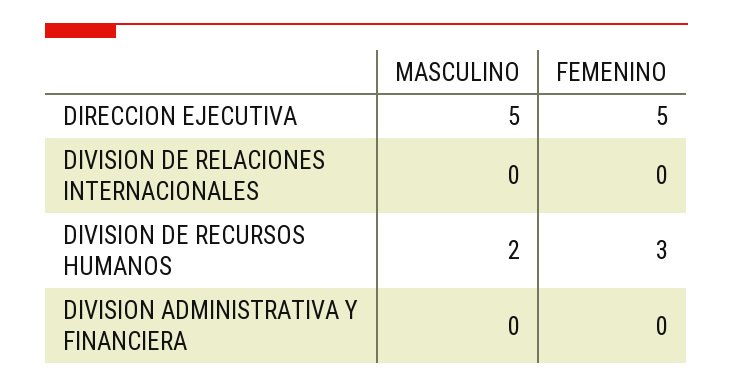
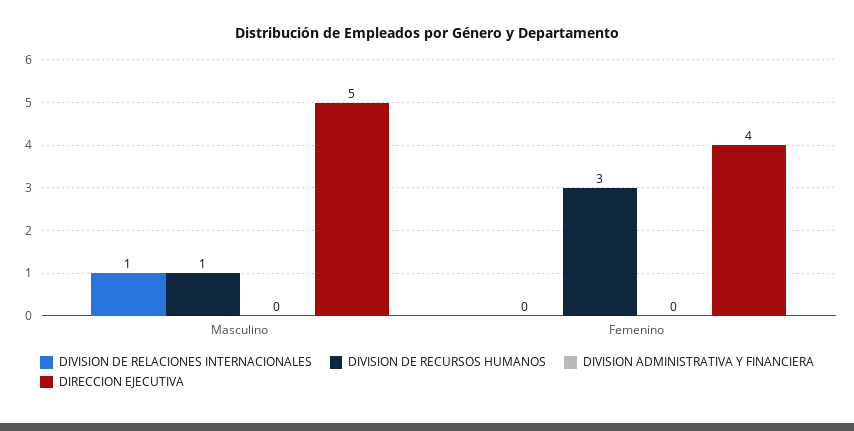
DIRECCION EJECUTIVA, FEMENINO: 5 -> 4
DIVISION DE RELACIONES INTERNACIONALES, MASCULINO: 0 -> 1
DIVISION DE RECURSOS HUMANOS, MASCULINO: 2 -> 1

